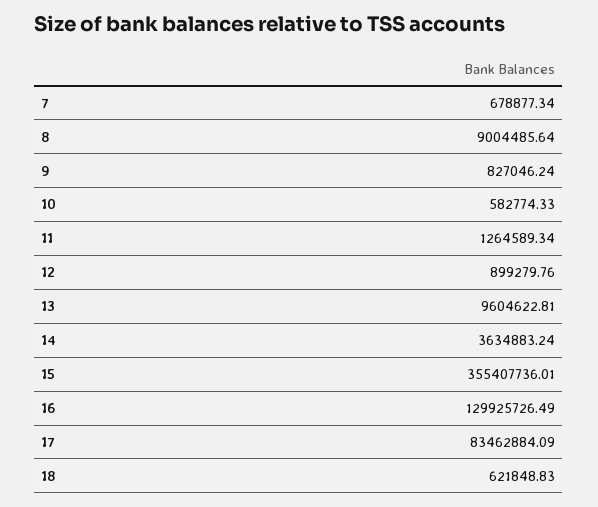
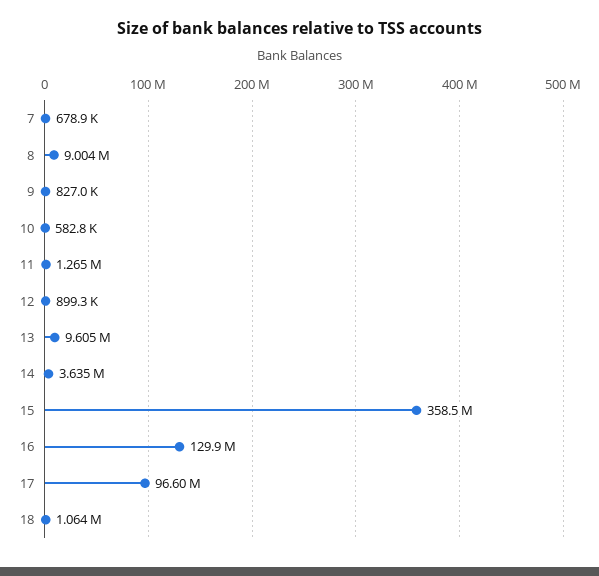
15: 355407736.01 -> 358500000
17: 83462884.09 -> 96600000
18: 621848.83 -> 1064000

